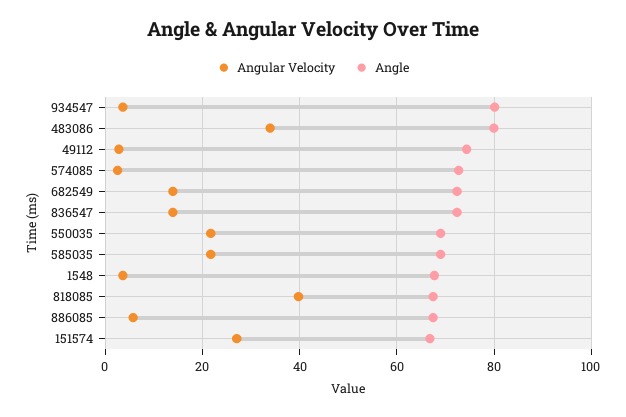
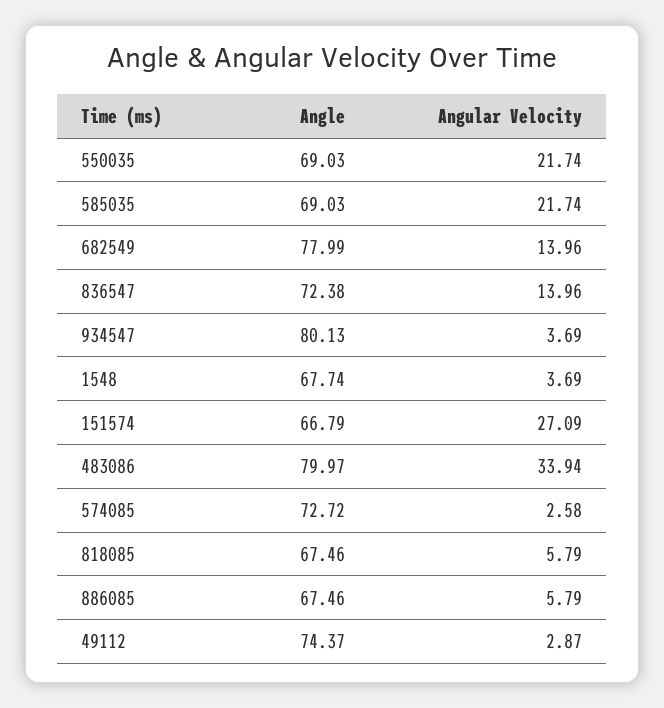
Angle, 682549: 72 -> 77.99
Angular Velocity, 818085: 40 -> 5.79

